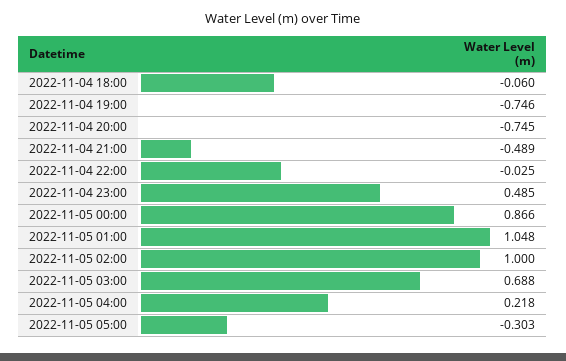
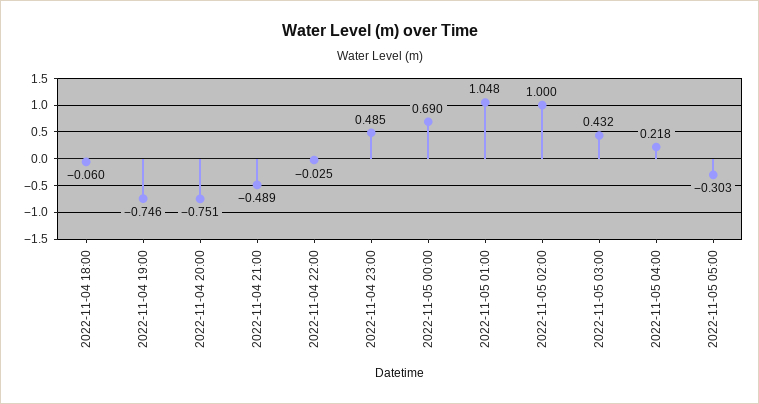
2022-11-04 20:00: -0.745 -> -0.751
2022-11-05 00:00: 0.866 -> 0.69
2022-11-05 03:00: 0.688 -> 0.432

